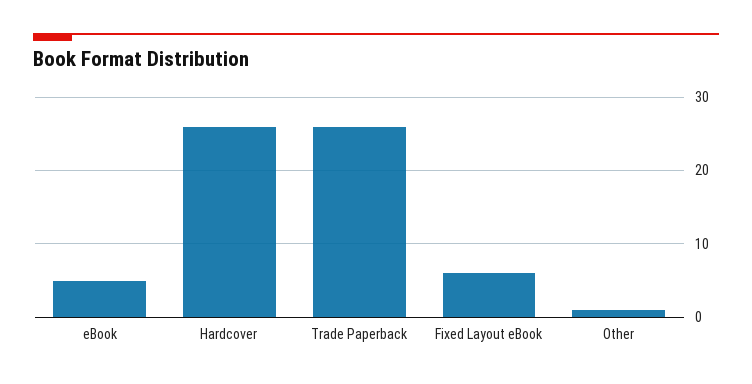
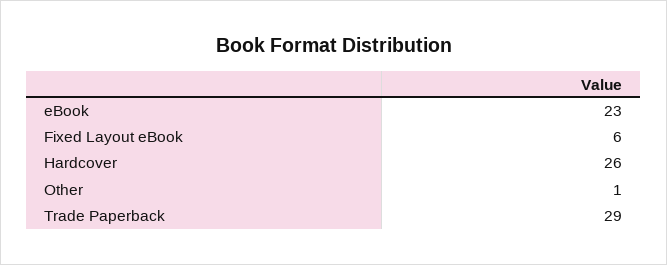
eBook: 5 -> 23
Trade Paperback: 26 -> 29

